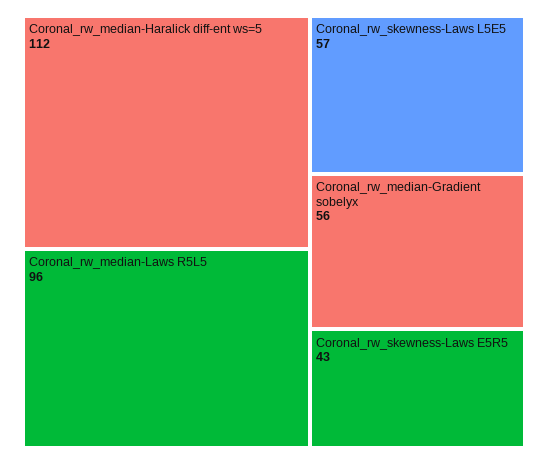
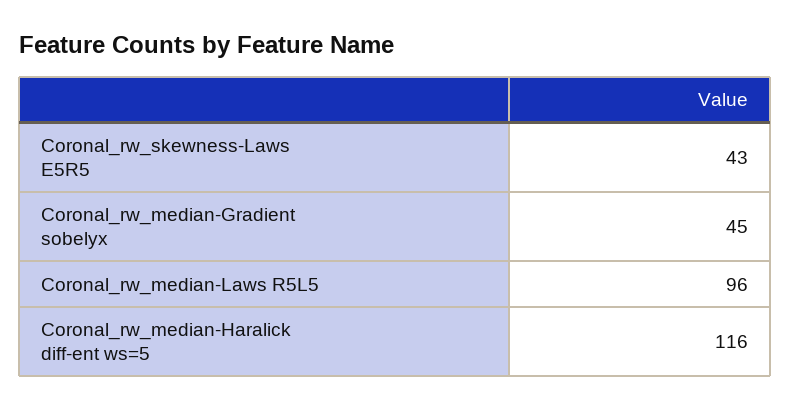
Coronal_rw_median-Haralick diff-ent ws=5: 112 -> 116
Coronal_rw_skewness-Laws L5E5: 57 -> none
Coronal_rw_median-Gradient sobelyx: 56 -> 45

